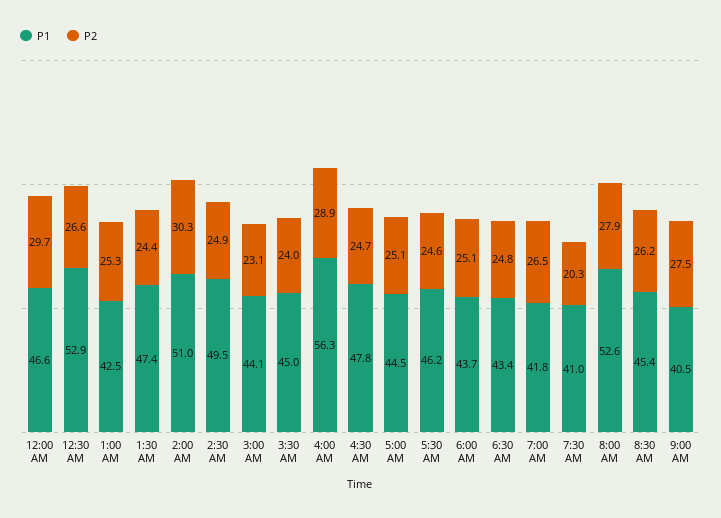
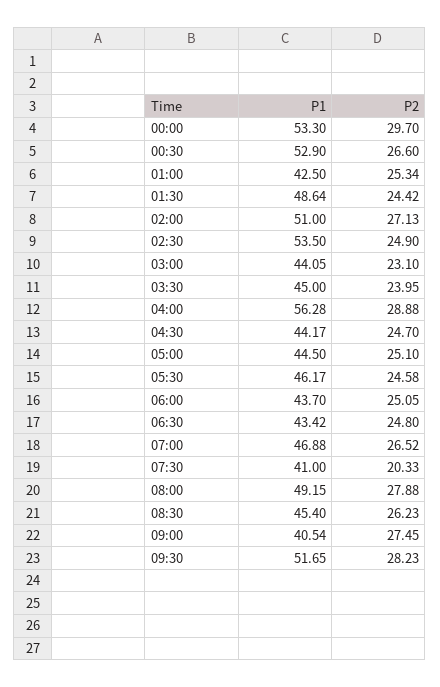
P1, 12:00 AM: 46.6 -> 53.3
P1, 1:30 AM: 47.4 -> 48.64
P2, 2:00 AM: 30.3 -> 27.13
P1, 2:30 AM: 49.5 -> 53.5
P1, 4:30 AM: 47.8 -> 44.17
P1, 7:00 AM: 41.8 -> 46.88
P1, 8:00 AM: 52.6 -> 49.15
P1, 09:30: none -> 51.65
P2, 09:30: none -> 28.23

